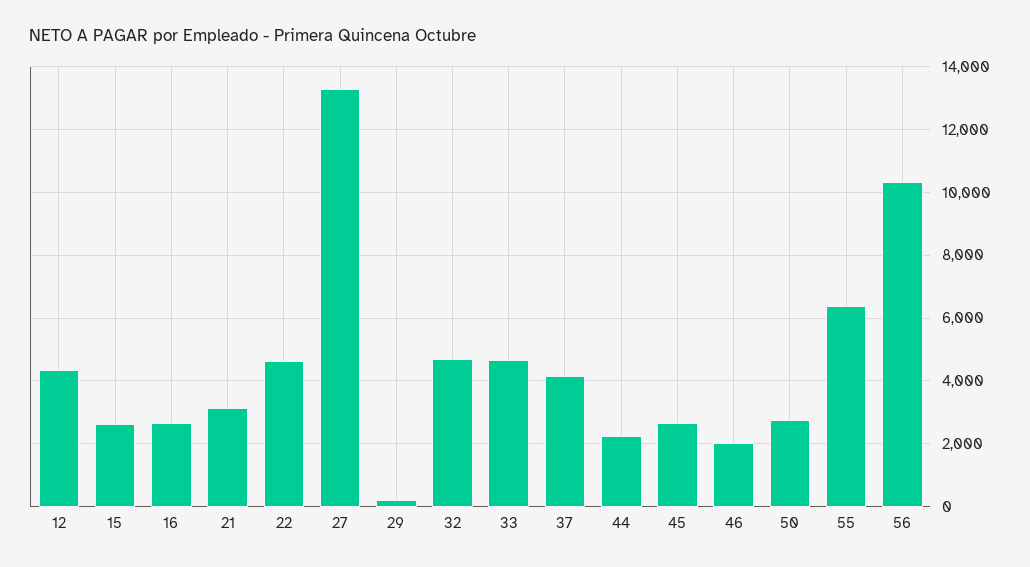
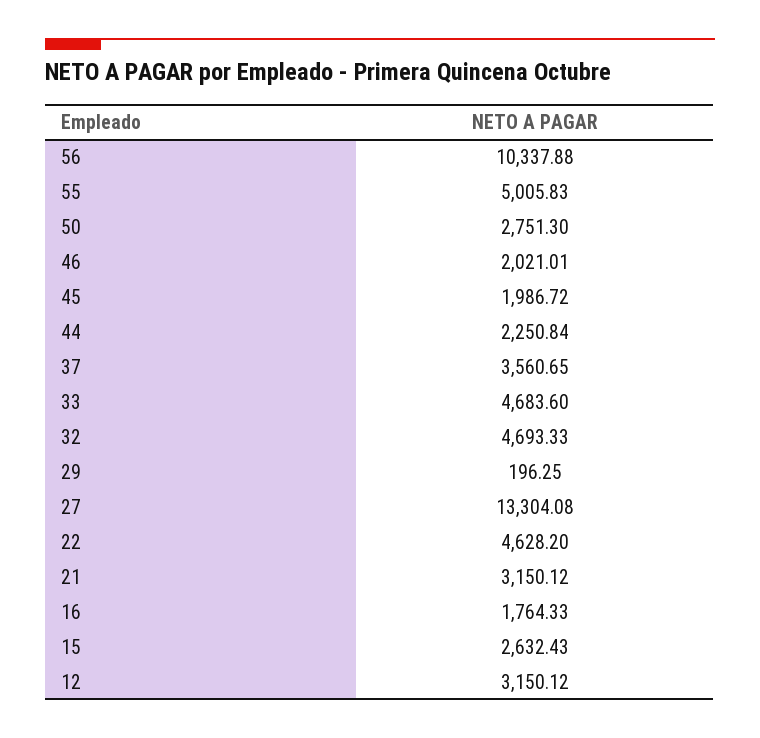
12: 4400 -> 3150.12
16: 2600 -> 1764.33
37: 4200 -> 3560.65
45: 2600 -> 1986.72
55: 6400 -> 5005.83

